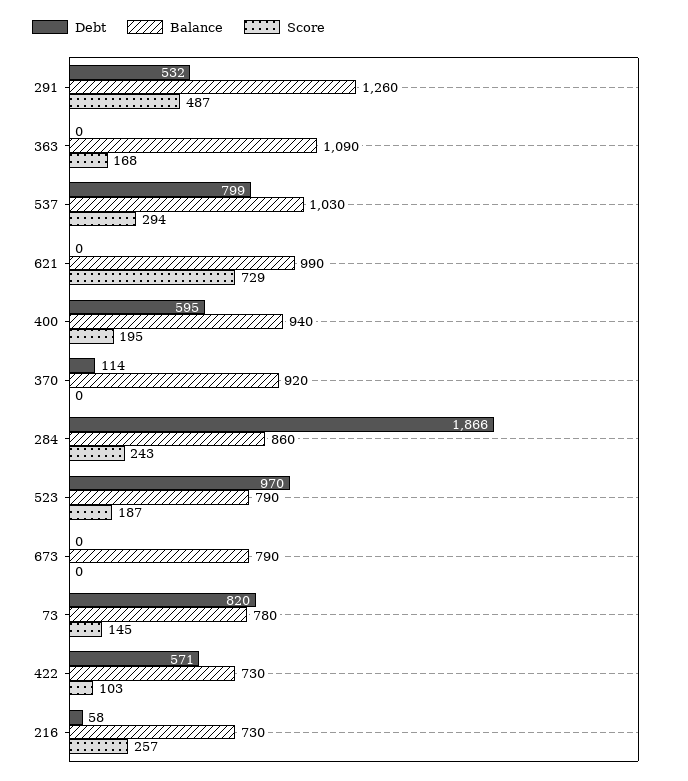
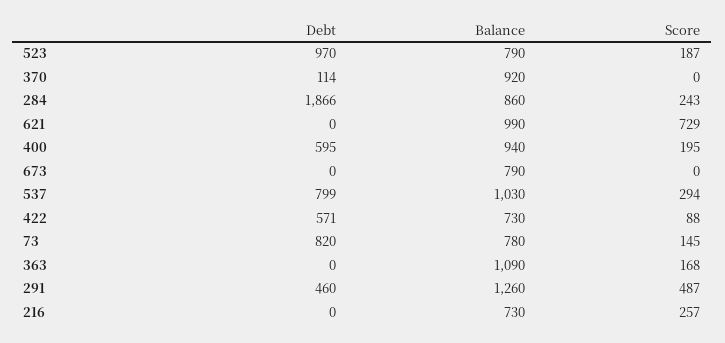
Debt, 291: 532 -> 460
Score, 422: 103 -> 88
Debt, 216: 58 -> 0

